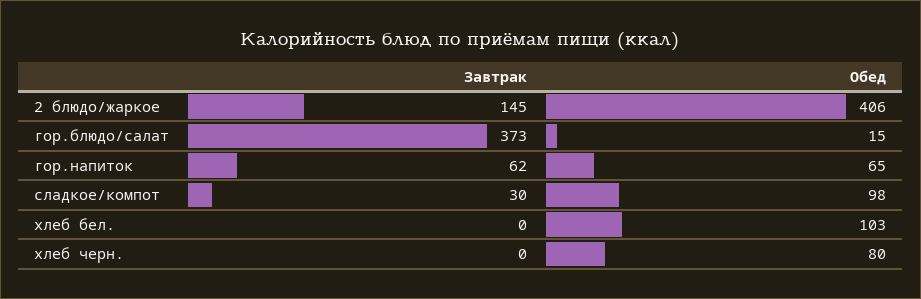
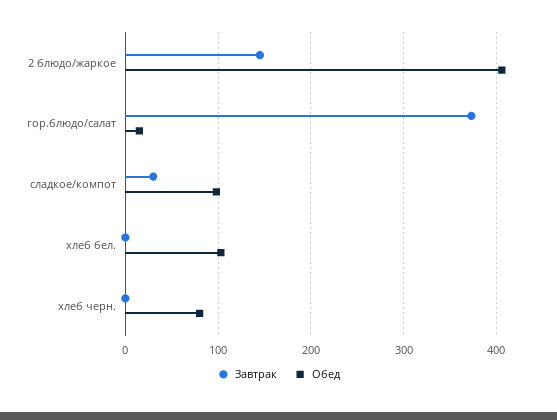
Завтрак, гор.напиток: 62 -> none
Обед, гор.напиток: 65 -> none

